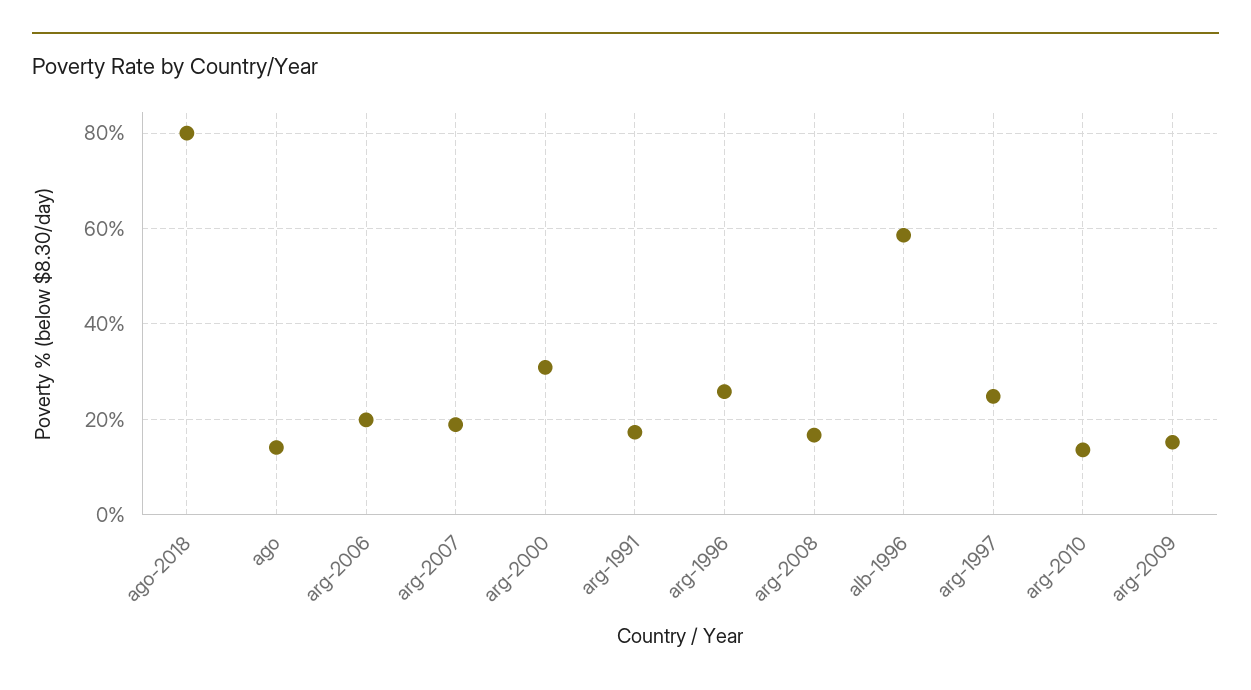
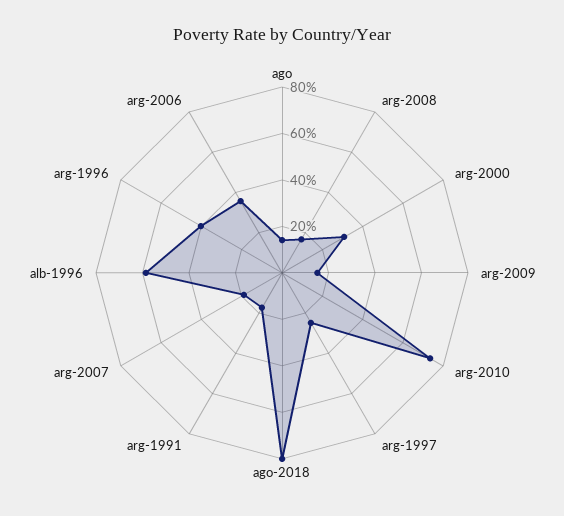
arg-2006: 20 -> 35
arg-1996: 26 -> 40
arg-2010: 14 -> 75

